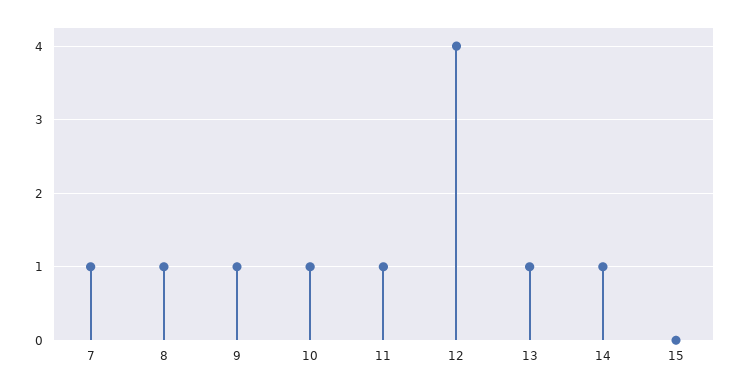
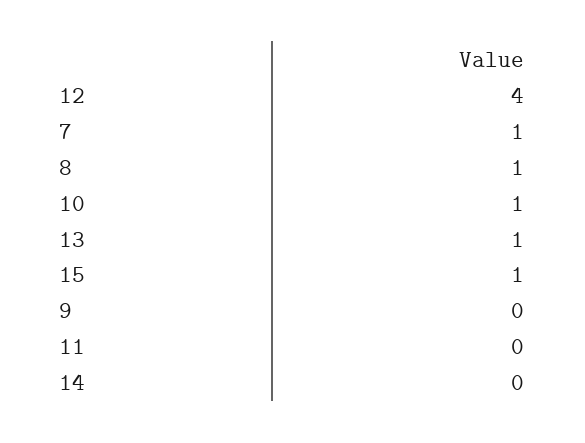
9: 1 -> 0
11: 1 -> 0
14: 1 -> 0
15: 0 -> 1

